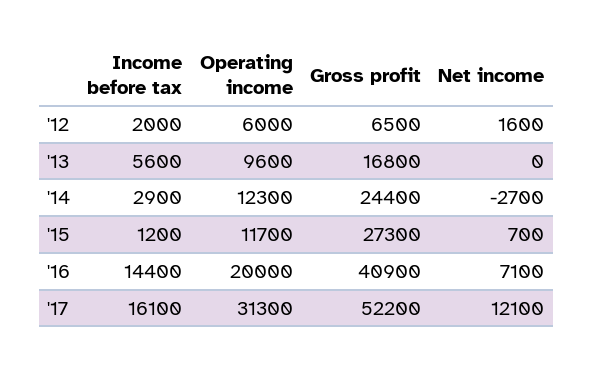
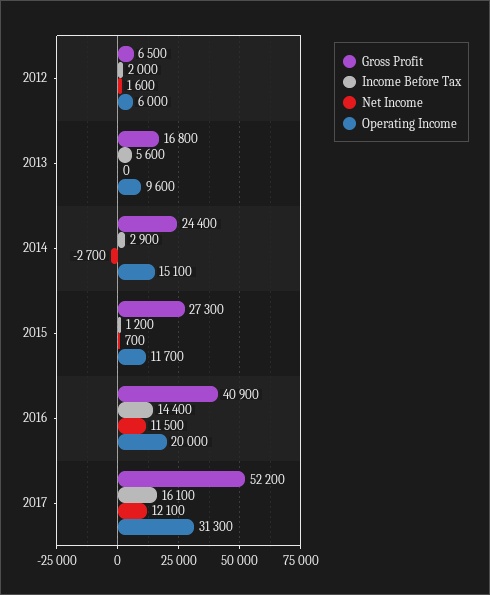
Operating income, '14: 12300 -> 15100
Net income, '16: 7100 -> 11500

